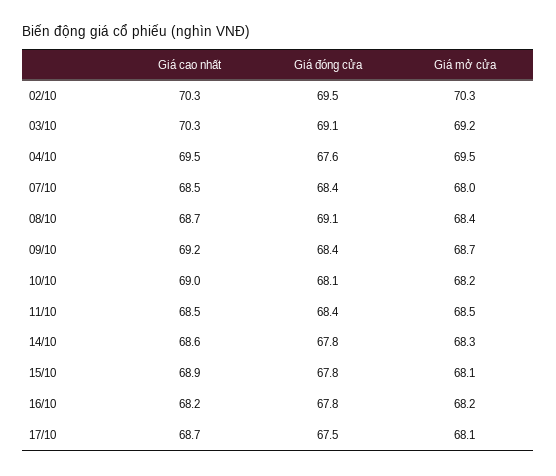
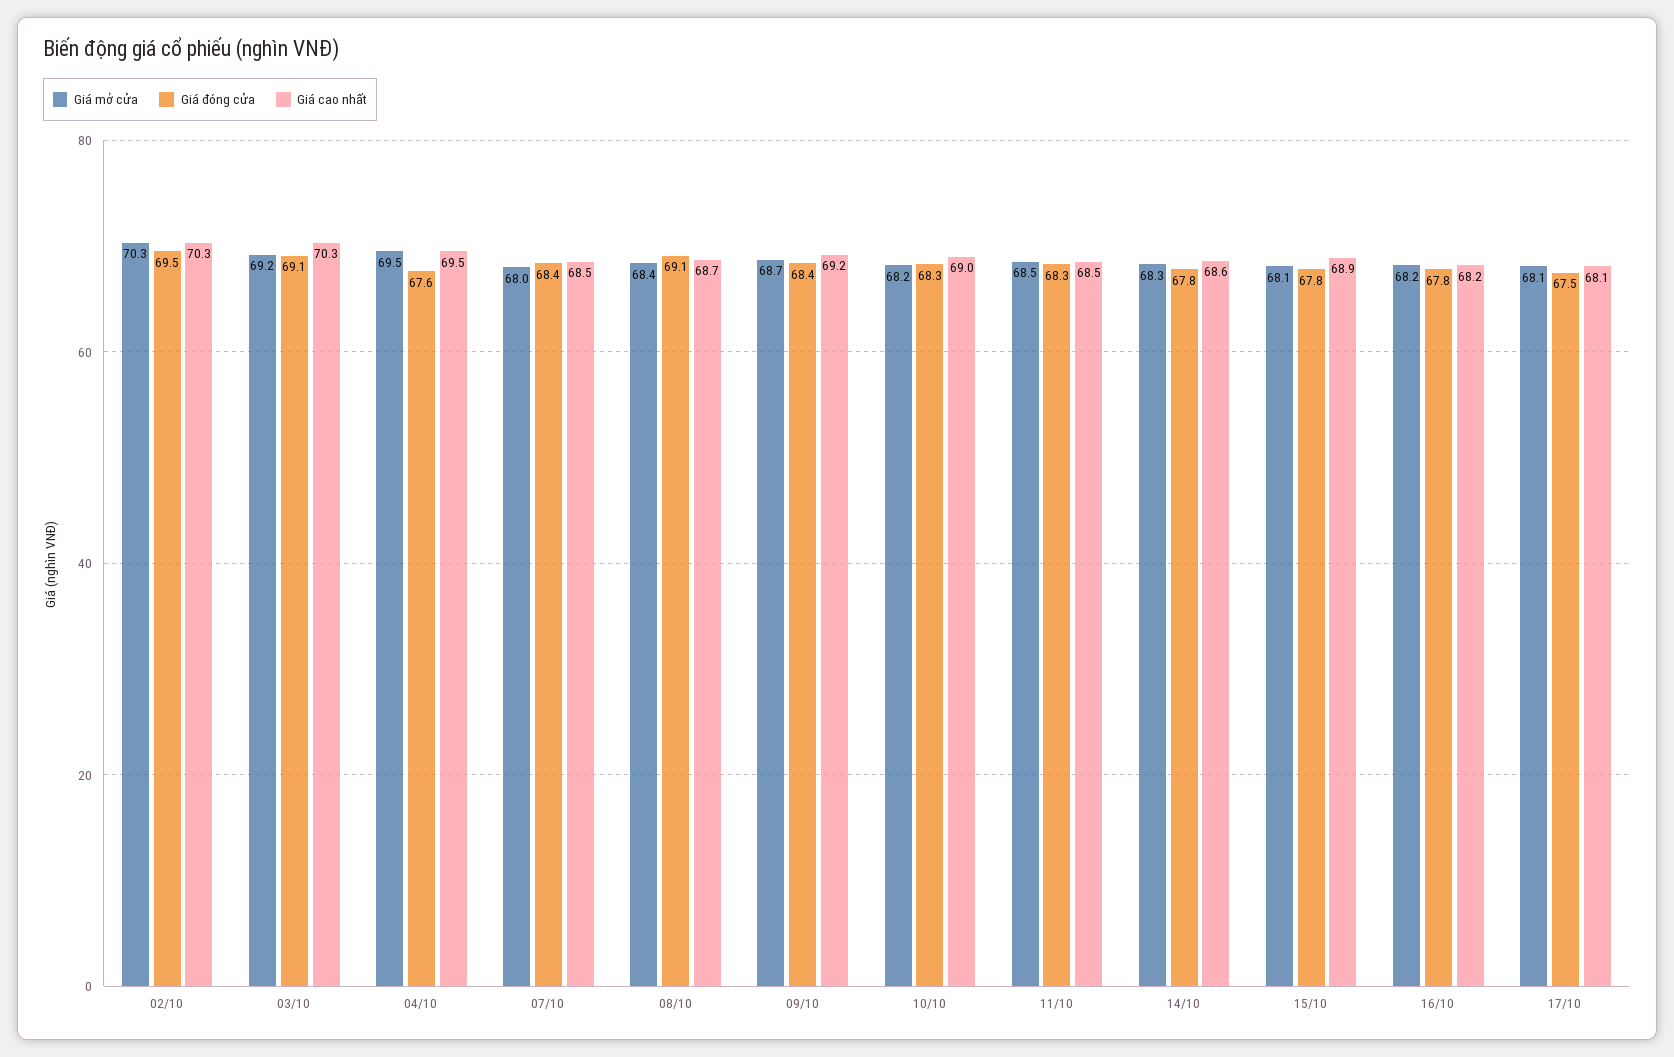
Giá đóng cửa, 10/10: 68.1 -> 68.3
Giá đóng cửa, 11/10: 68.4 -> 68.3
Giá cao nhất, 17/10: 68.7 -> 68.1

